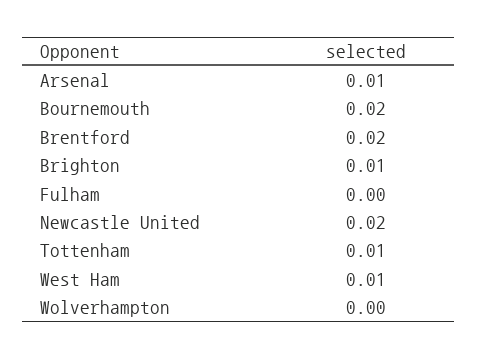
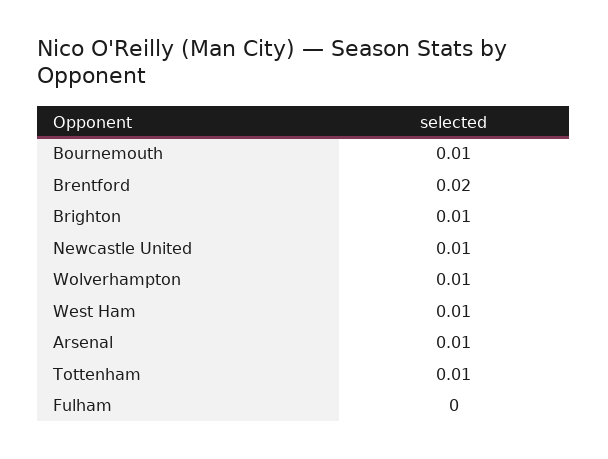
Bournemouth: 0.02 -> 0.01
Newcastle United: 0.02 -> 0.01
Wolverhampton: 0 -> 0.01

